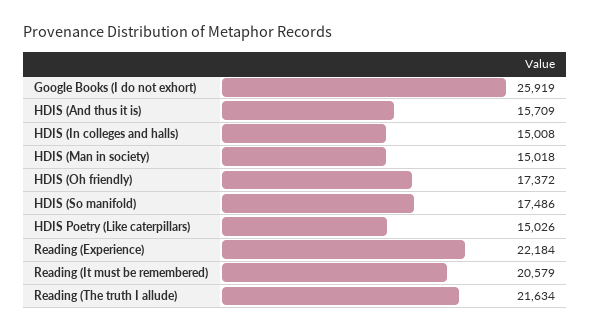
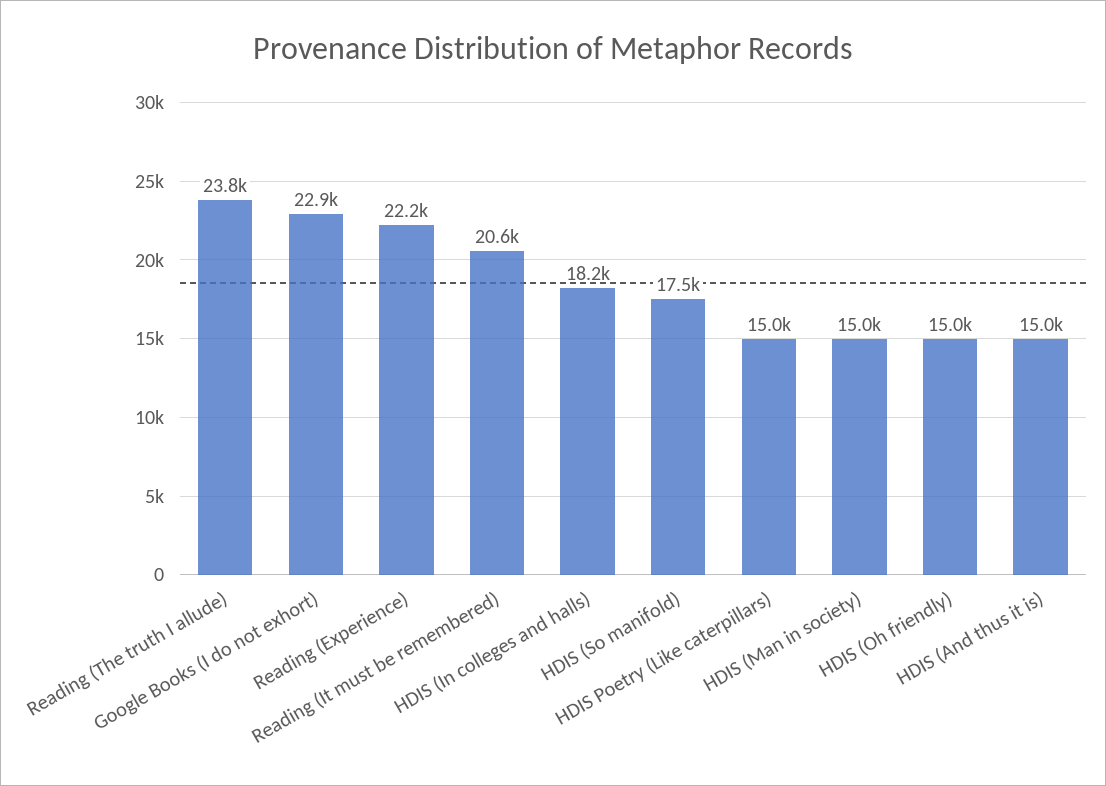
Google Books (I do not exhort): 25919 -> 22900
HDIS (And thus it is): 15709 -> 15000
HDIS (In colleges and halls): 15008 -> 18200
HDIS (Oh friendly): 17372 -> 15000
Reading (The truth I allude): 21634 -> 23800

